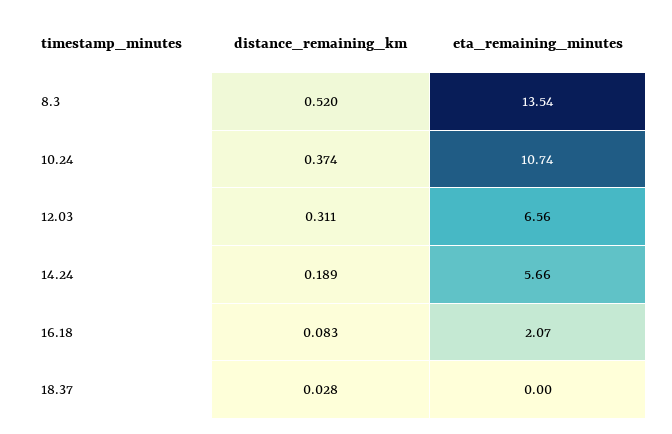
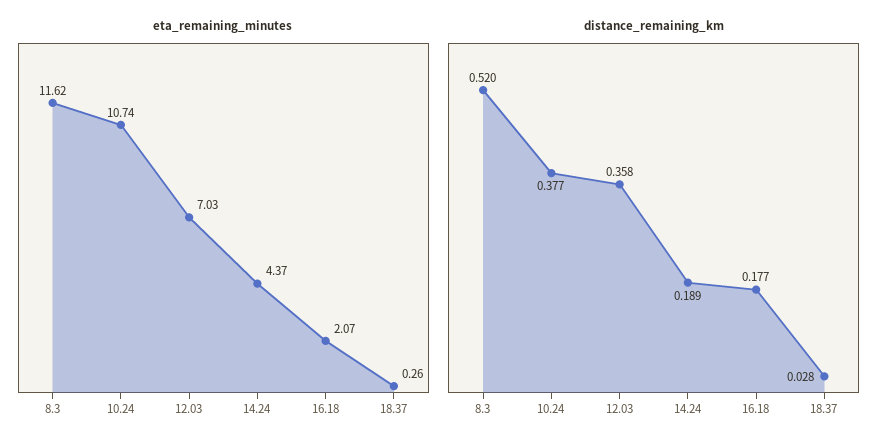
eta_remaining_minutes, 8.3: 13.54 -> 11.62
distance_remaining_km, 10.24: 0.374 -> 0.377
distance_remaining_km, 12.03: 0.311 -> 0.358
eta_remaining_minutes, 12.03: 6.56 -> 7.03
eta_remaining_minutes, 14.24: 5.66 -> 4.37
distance_remaining_km, 16.18: 0.083 -> 0.177
eta_remaining_minutes, 18.37: 0 -> 0.26

